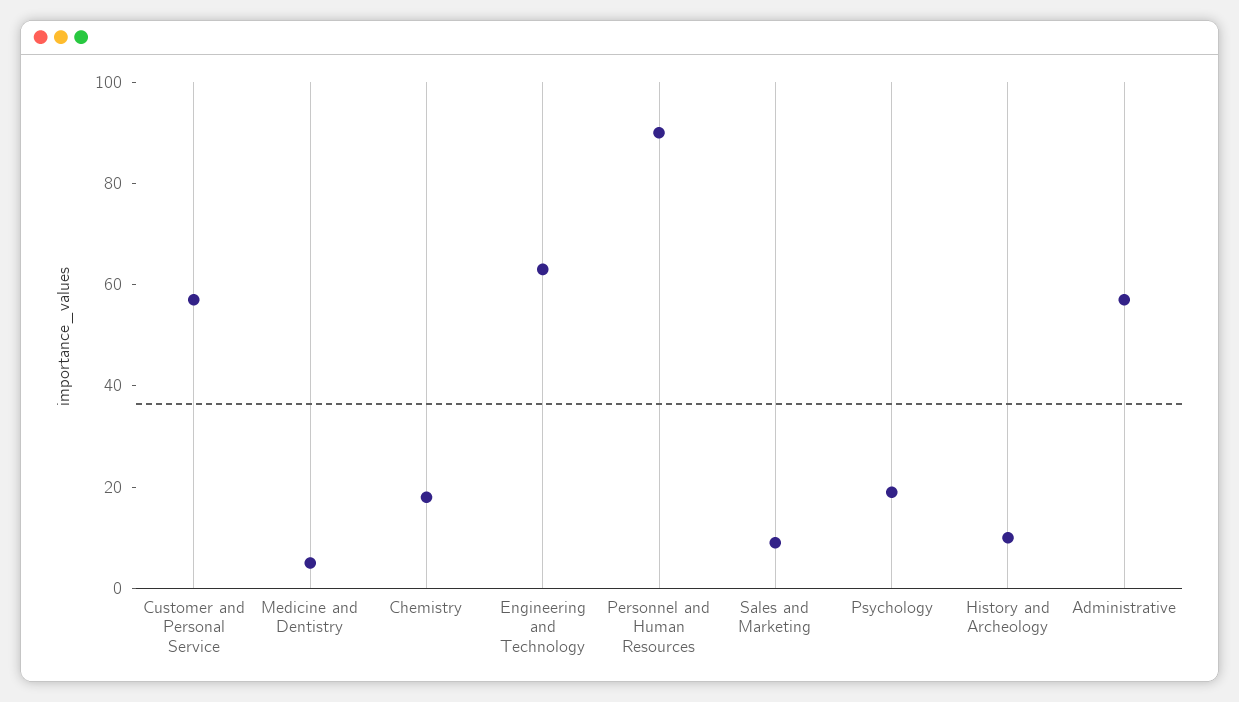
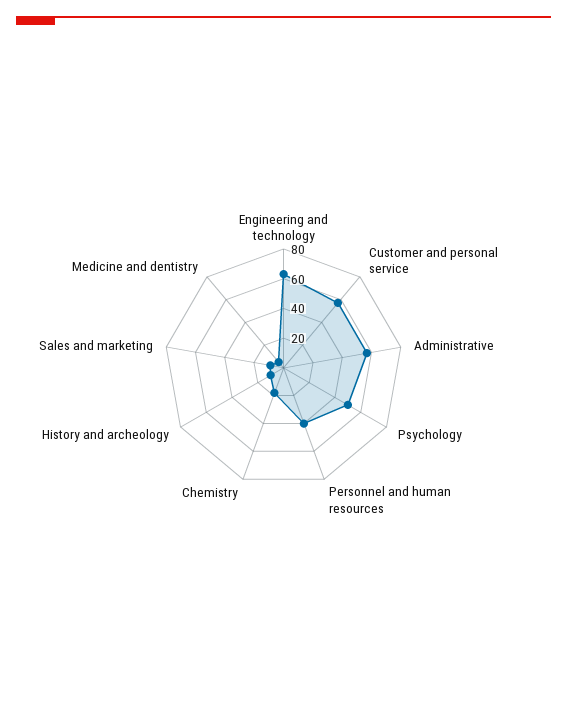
Personnel and Human Resources: 90 -> 40
Psychology: 20 -> 50

